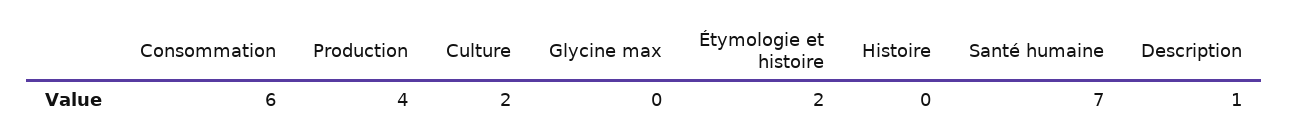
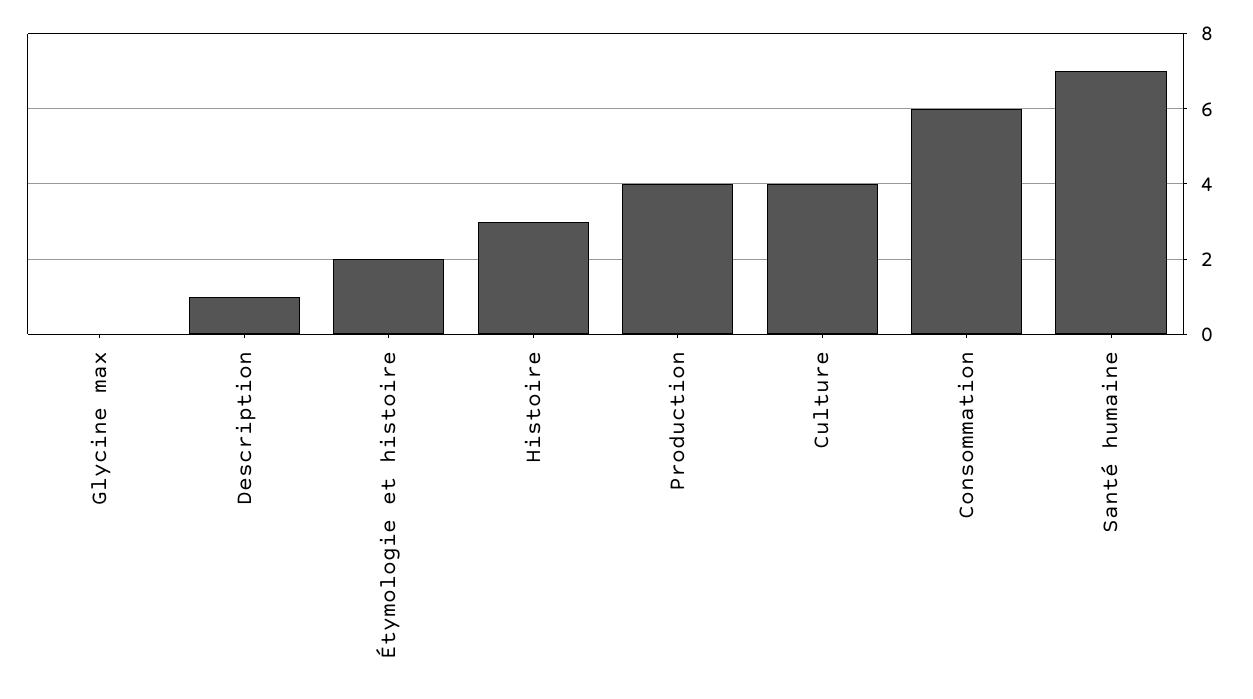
Culture: 2 -> 4
Histoire: 0 -> 3

